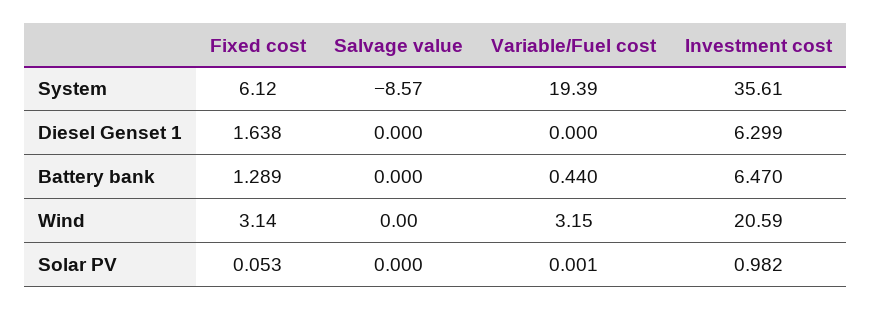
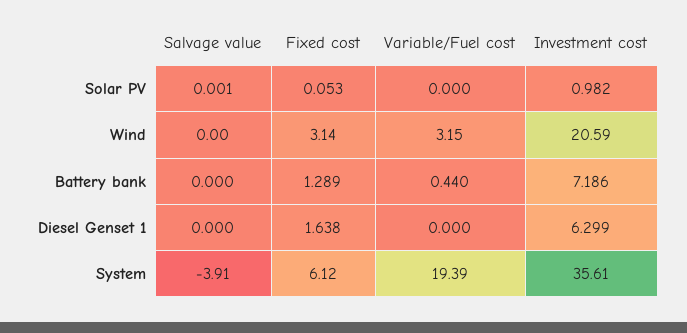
Salvage value, System: -8.57 -> -3.91
Investment cost, Battery bank: 6.47 -> 7.186
Salvage value, Solar PV: 0 -> 0.001
Variable/Fuel cost, Solar PV: 0.001 -> 0

